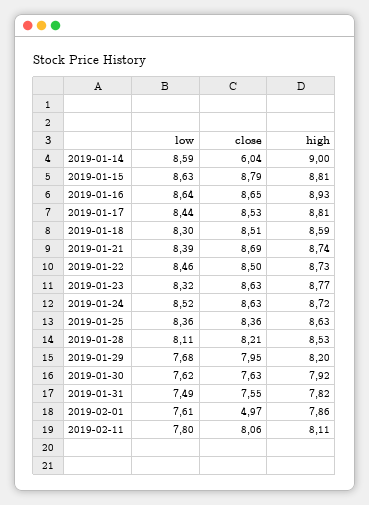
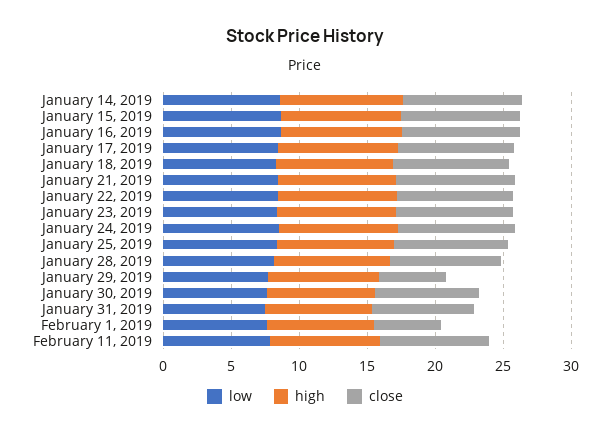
close, 2019-01-14: 6.04 -> 9
close, 2019-01-29: 7.95 -> 5

